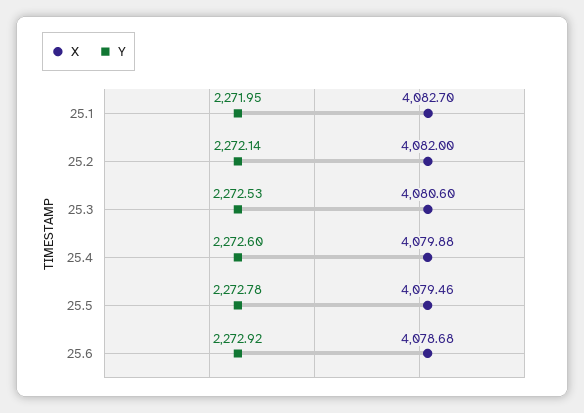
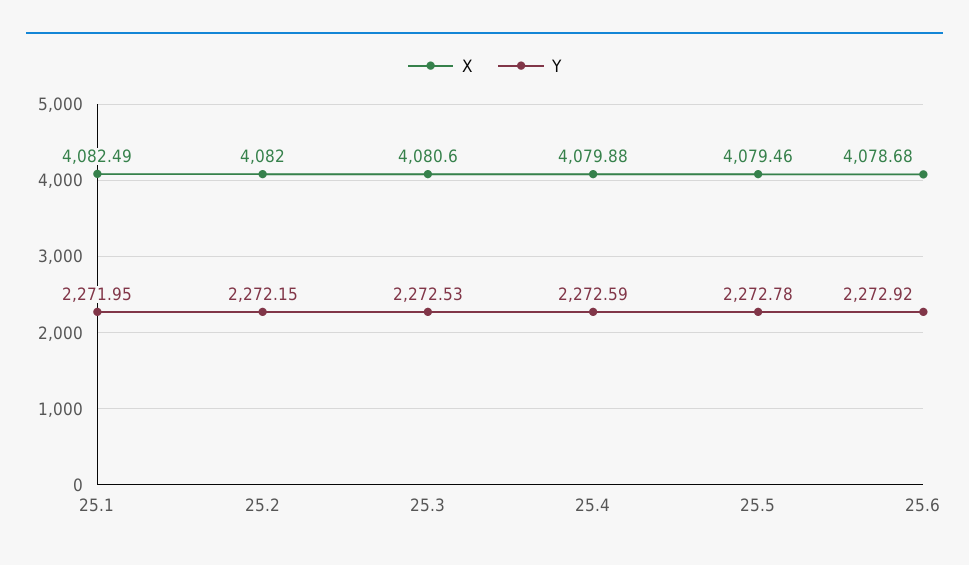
X, 25.1: 4082.7 -> 4082.49
Y, 25.2: 2272.14 -> 2272.15
Y, 25.4: 2272.6 -> 2272.59

